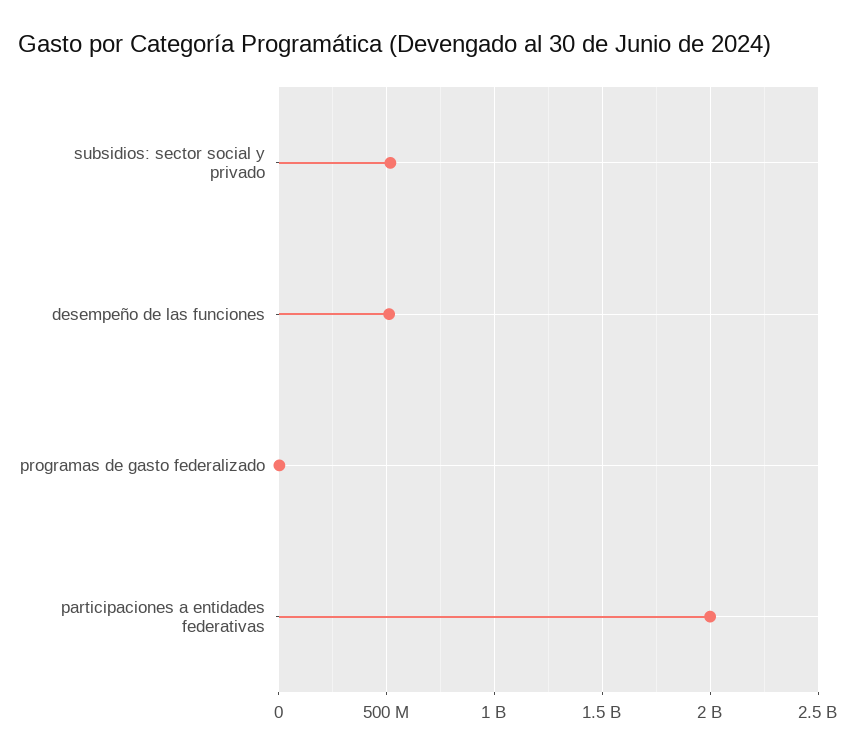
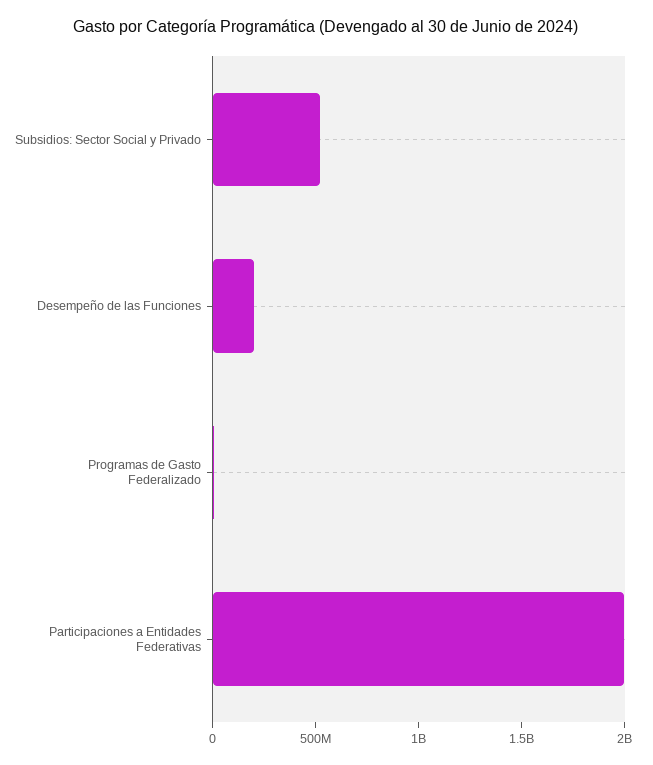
desempeño de las funciones: 500000000 -> 200000000

